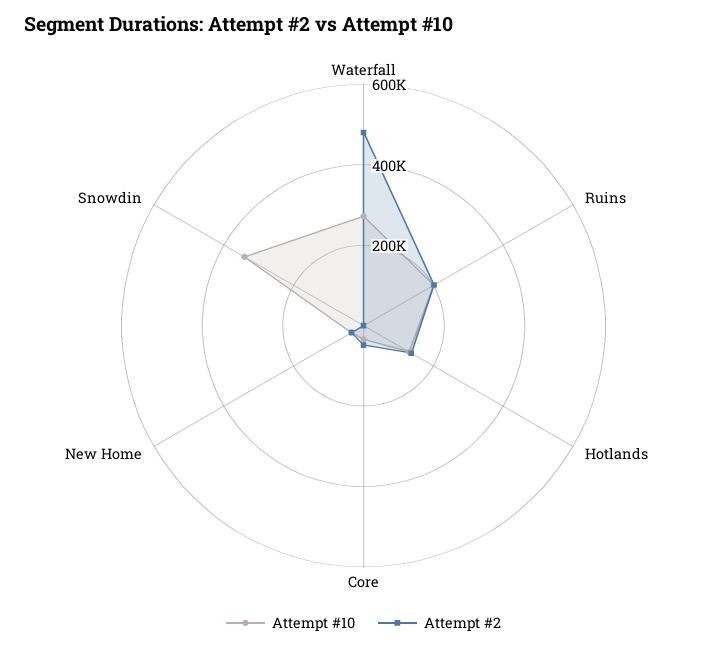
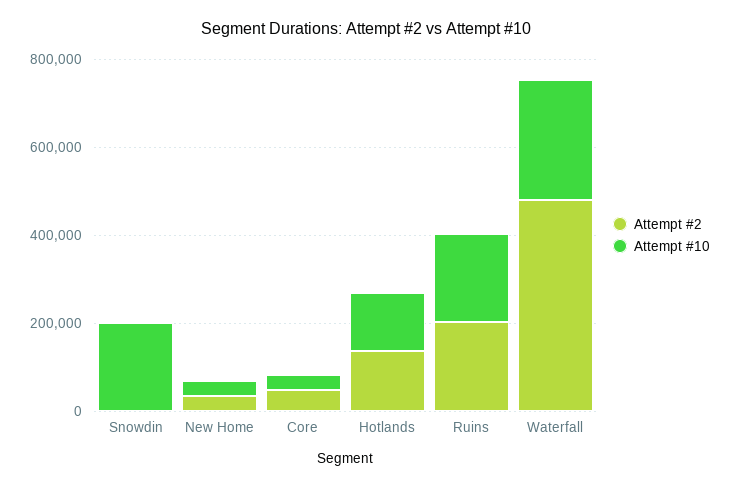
Attempt #10, Snowdin: 350000 -> 200000

